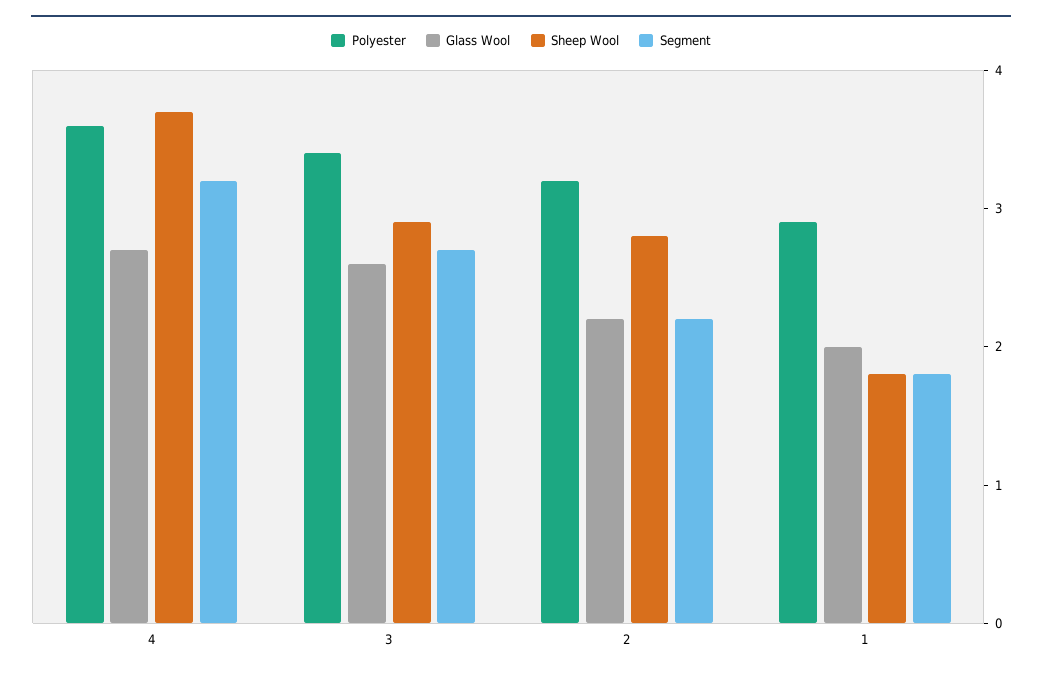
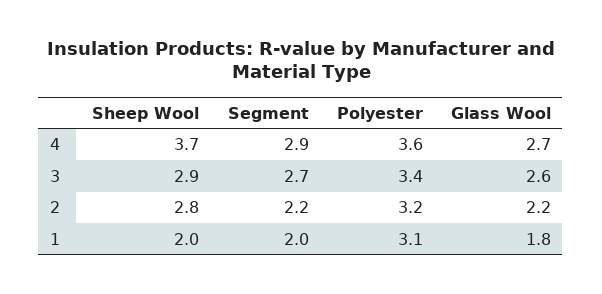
Segment, 4: 3.2 -> 2.9
Polyester, 1: 2.9 -> 3.1
Glass Wool, 1: 2 -> 1.8
Sheep Wool, 1: 1.8 -> 2
Segment, 1: 1.8 -> 2

